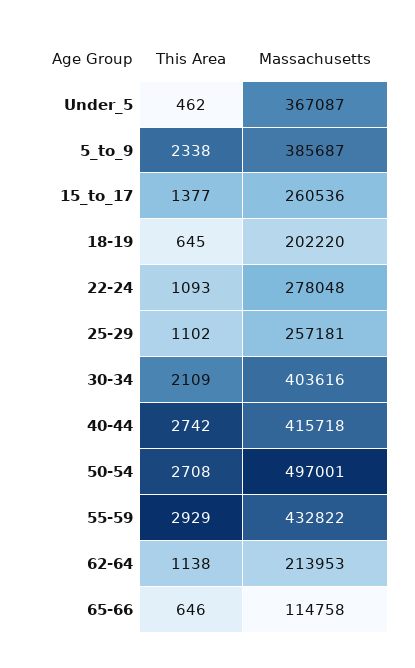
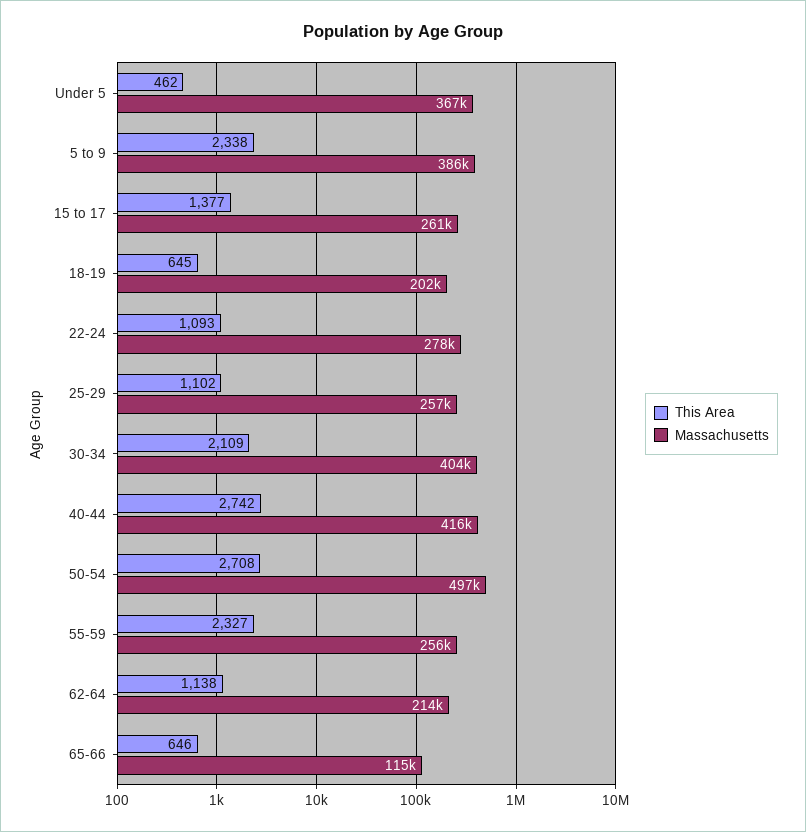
This Area, 55-59: 2929 -> 2327
Massachusetts, 55-59: 432822 -> 256000

